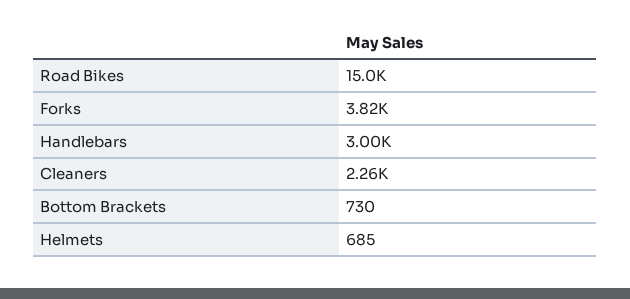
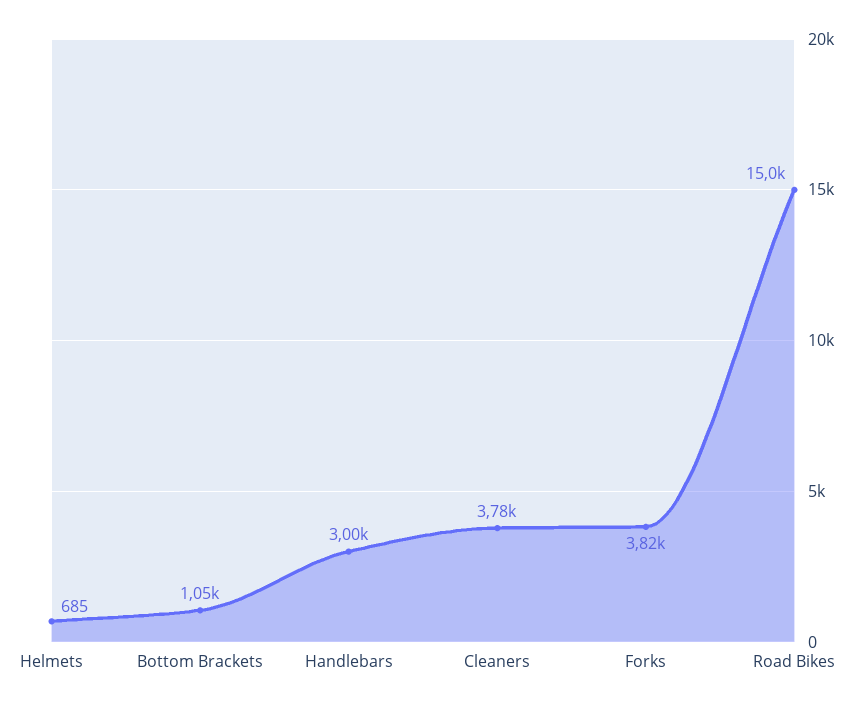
Cleaners: 2260 -> 3780
Bottom Brackets: 730 -> 1050

